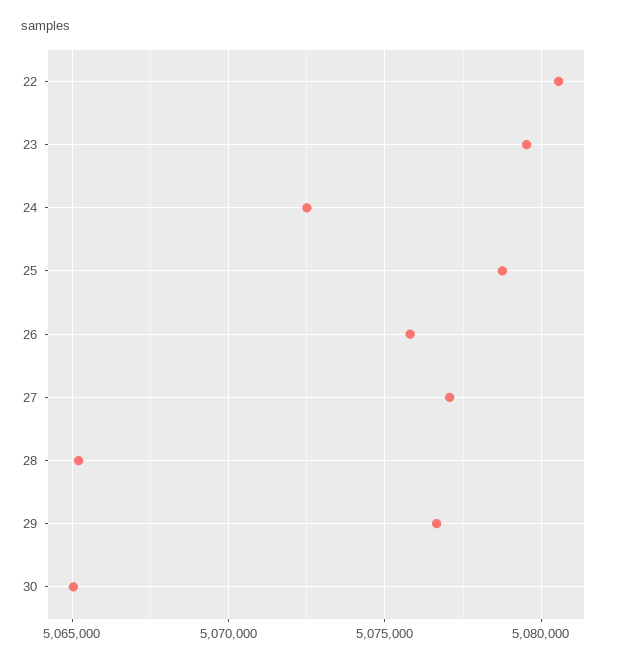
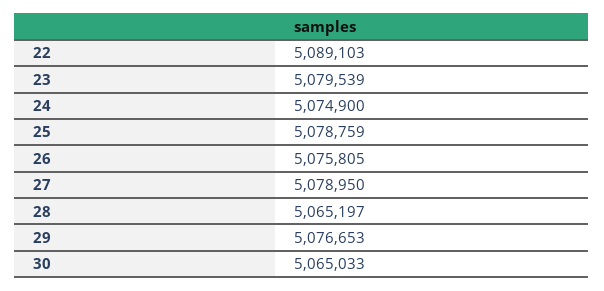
22: 5080500 -> 5089103
24: 5072500 -> 5074900
27: 5077000 -> 5078950

